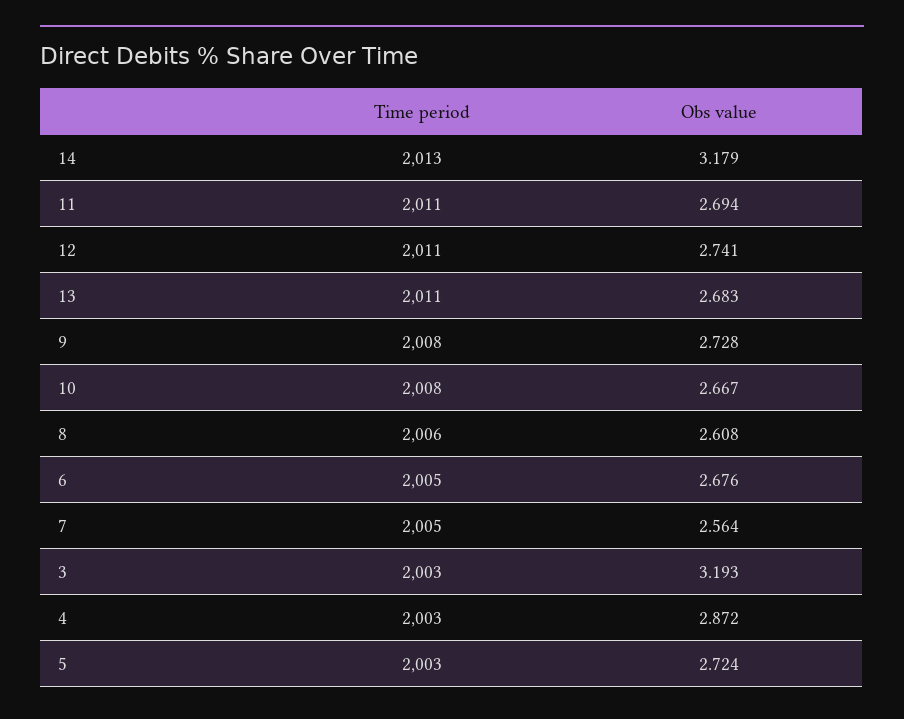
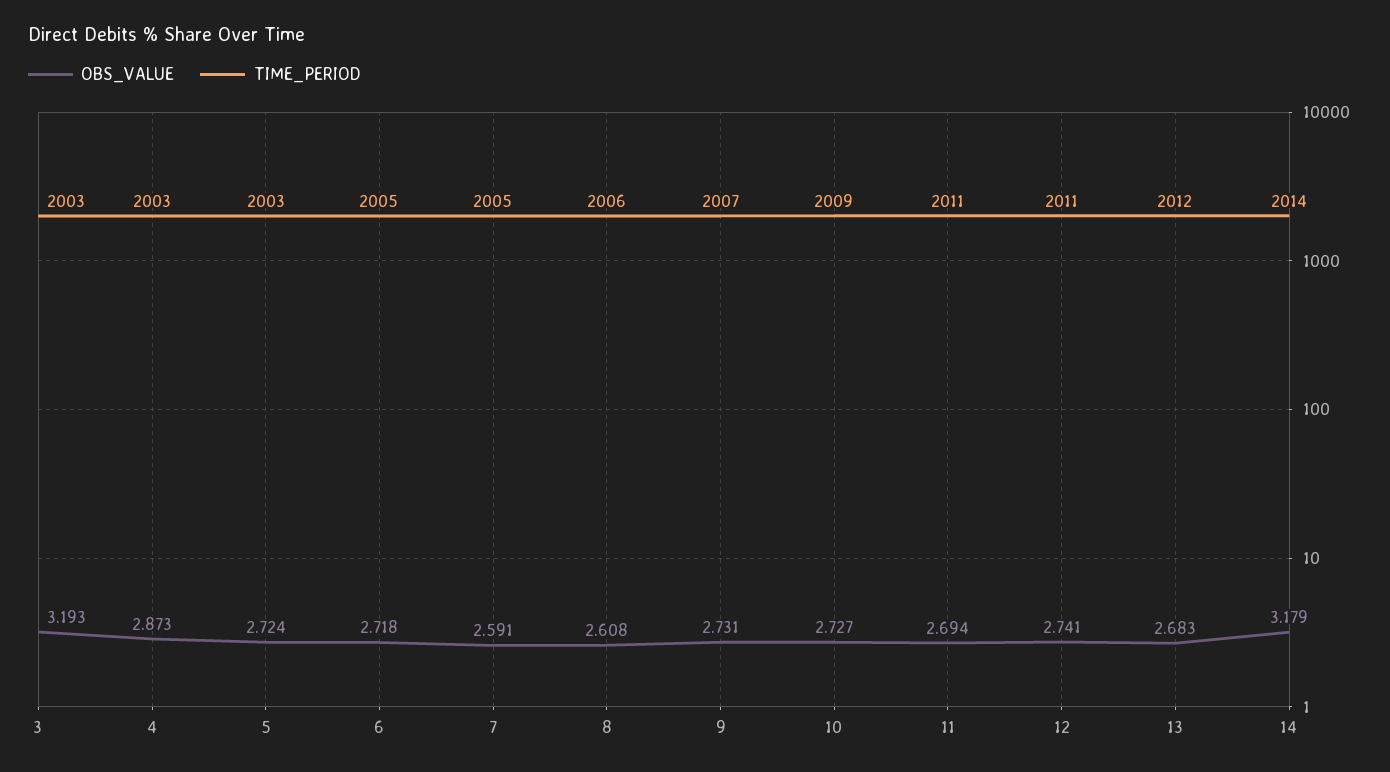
Time period, 14: 2013 -> 2014
Time period, 13: 2011 -> 2012
Time period, 9: 2008 -> 2007
Obs value, 9: 2.728 -> 2.731
Time period, 10: 2008 -> 2009
Obs value, 10: 2.667 -> 2.727
Obs value, 6: 2.676 -> 2.718
Obs value, 7: 2.564 -> 2.591
Obs value, 4: 2.872 -> 2.873

